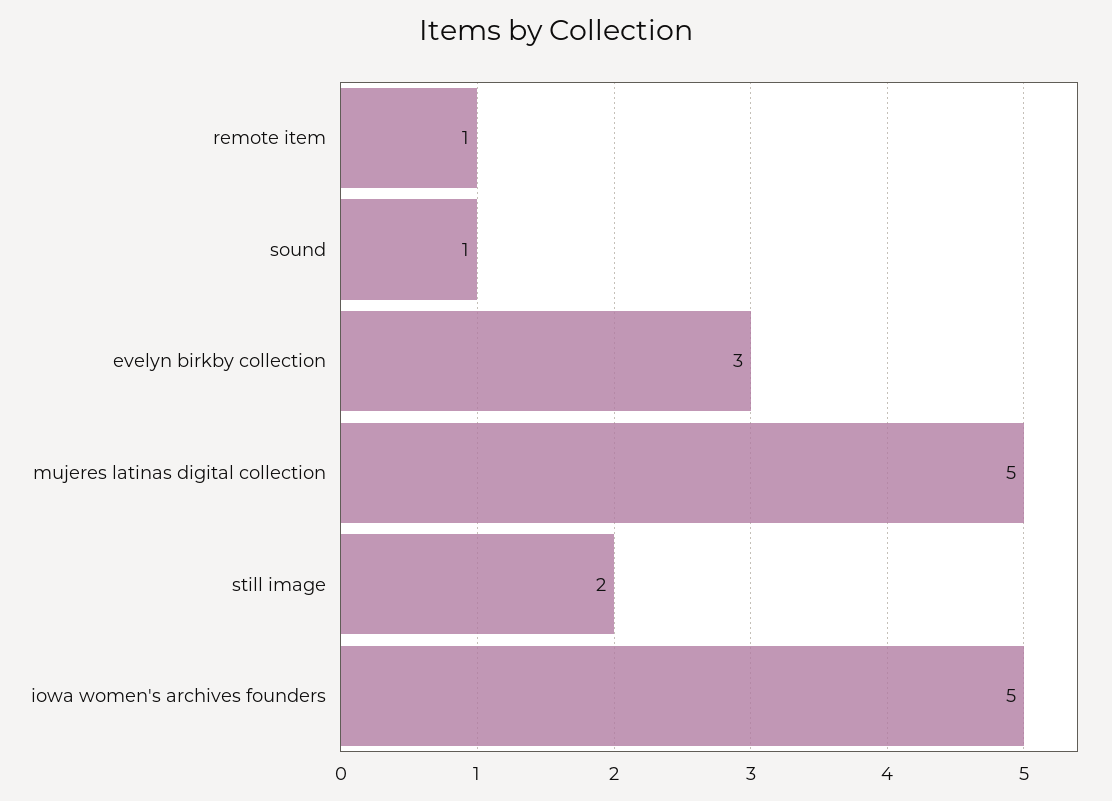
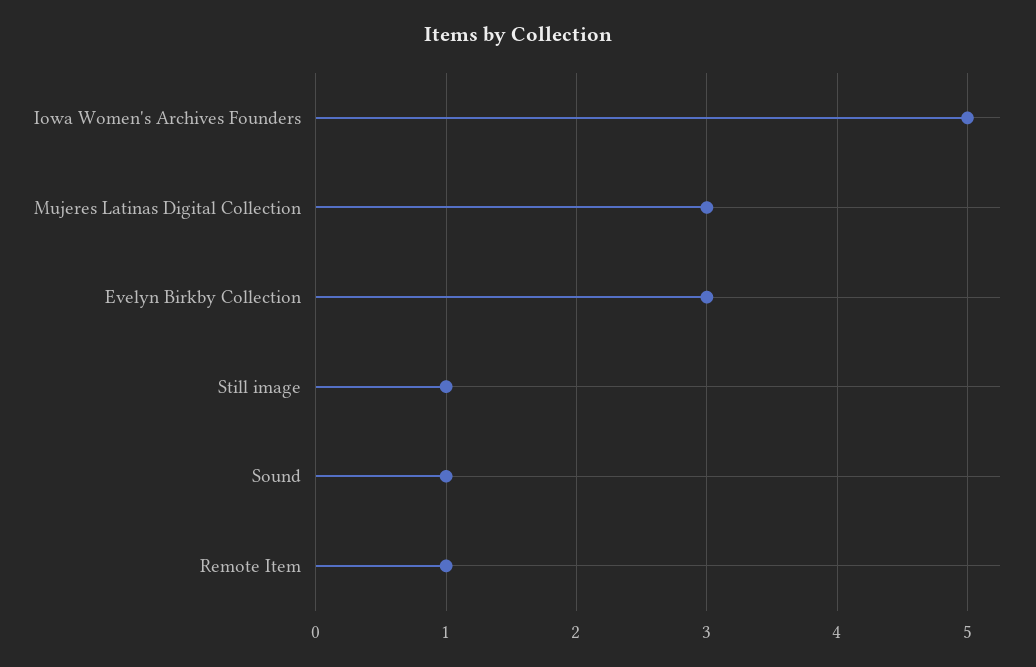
mujeres latinas digital collection: 5 -> 3
still image: 2 -> 1

